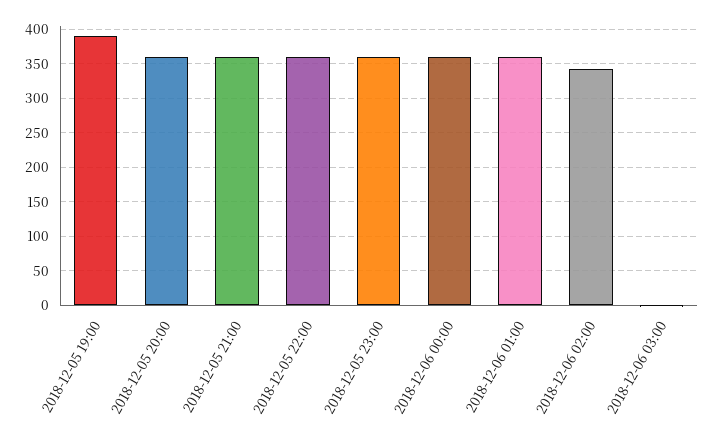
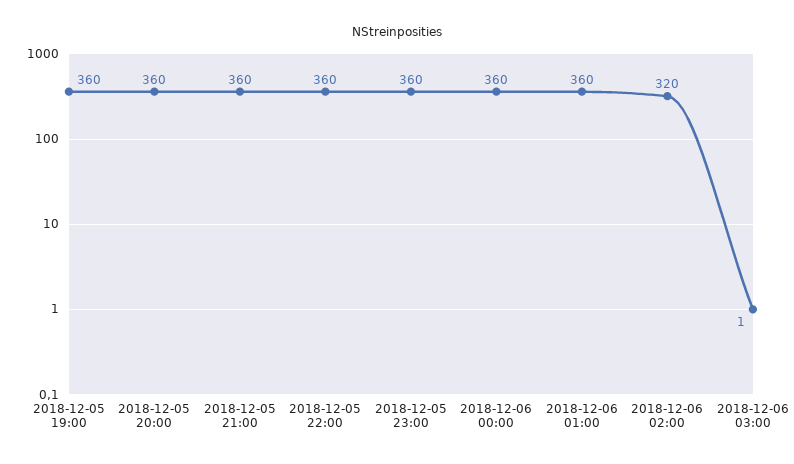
2018-12-05 19:00: 390 -> 360
2018-12-06 02:00: 340 -> 320

